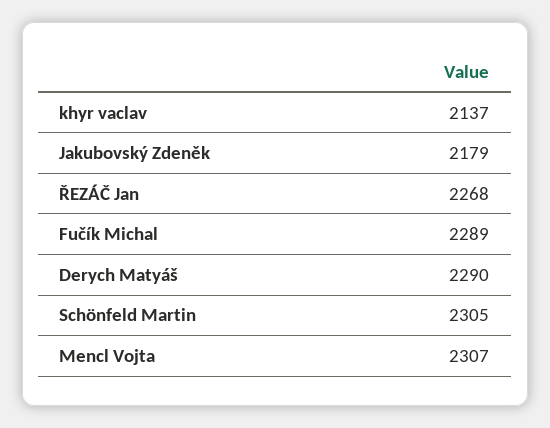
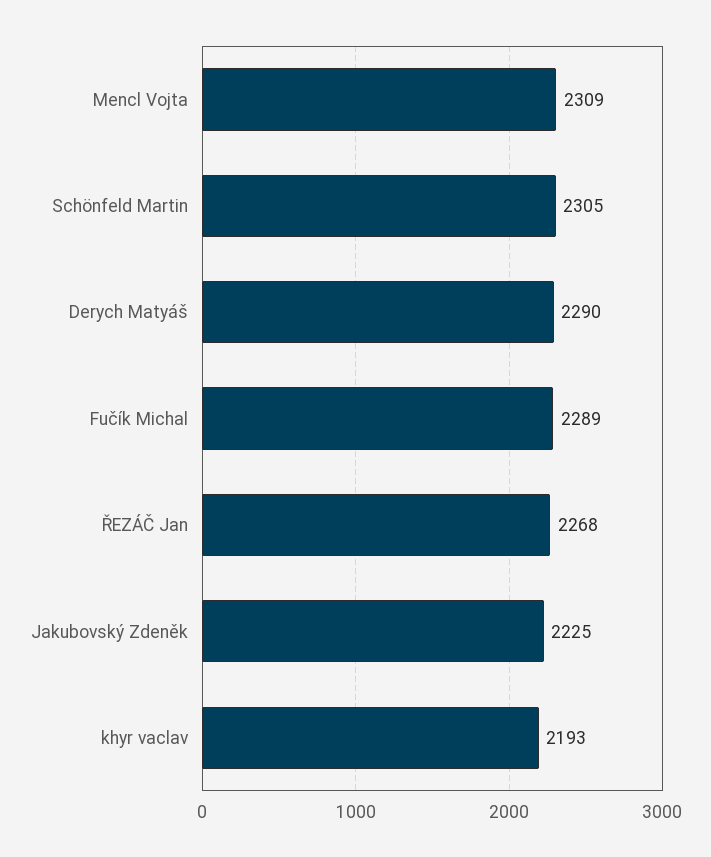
khyr vaclav: 2137 -> 2193
Jakubovský Zdeněk: 2179 -> 2225
Mencl Vojta: 2307 -> 2309

